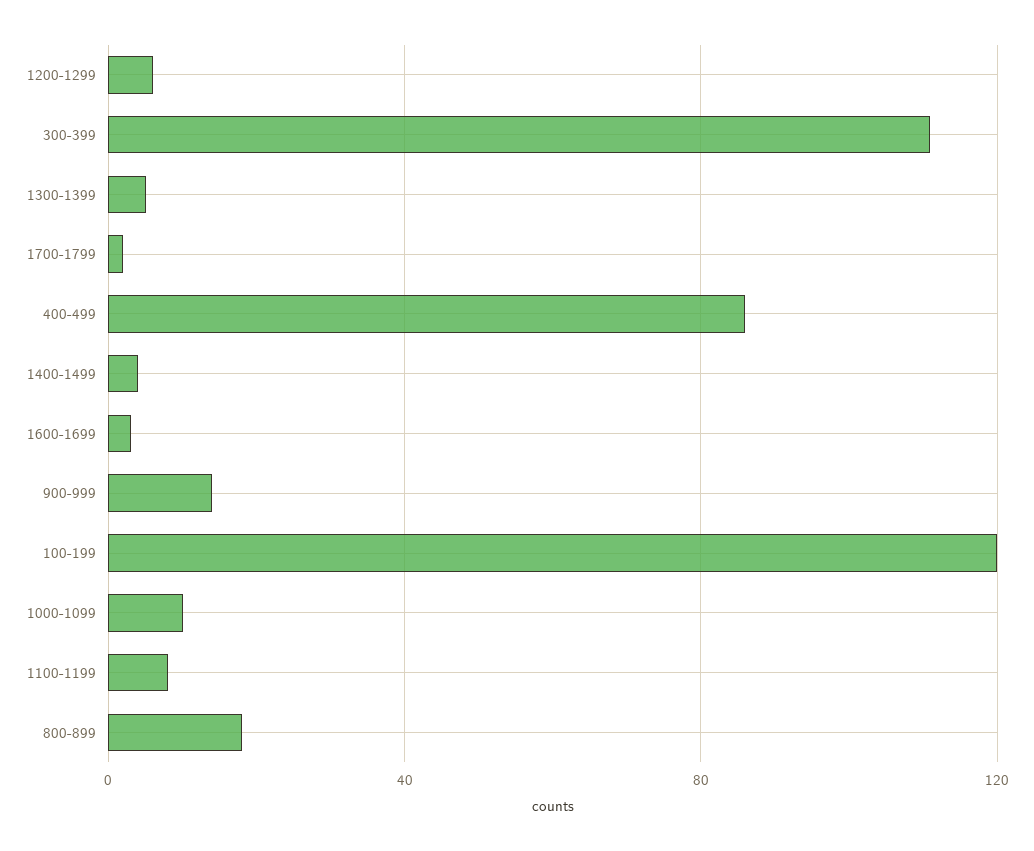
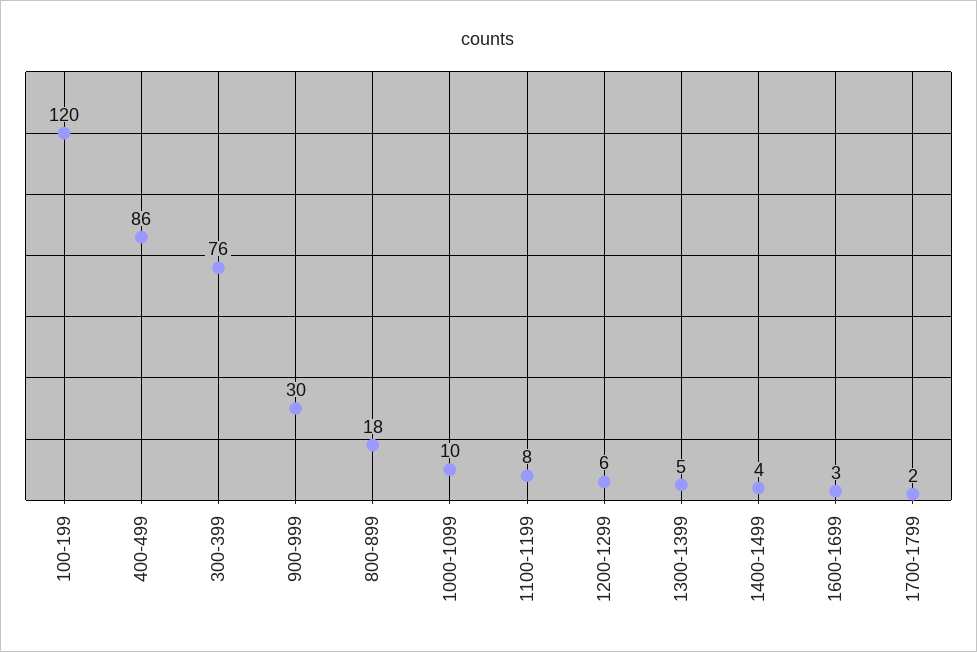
300-399: 110 -> 76
900-999: 15 -> 30

